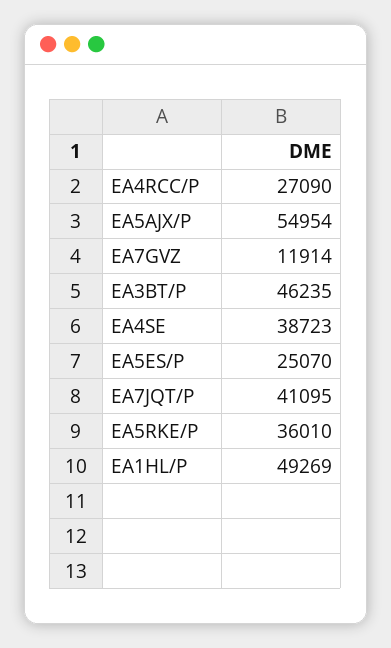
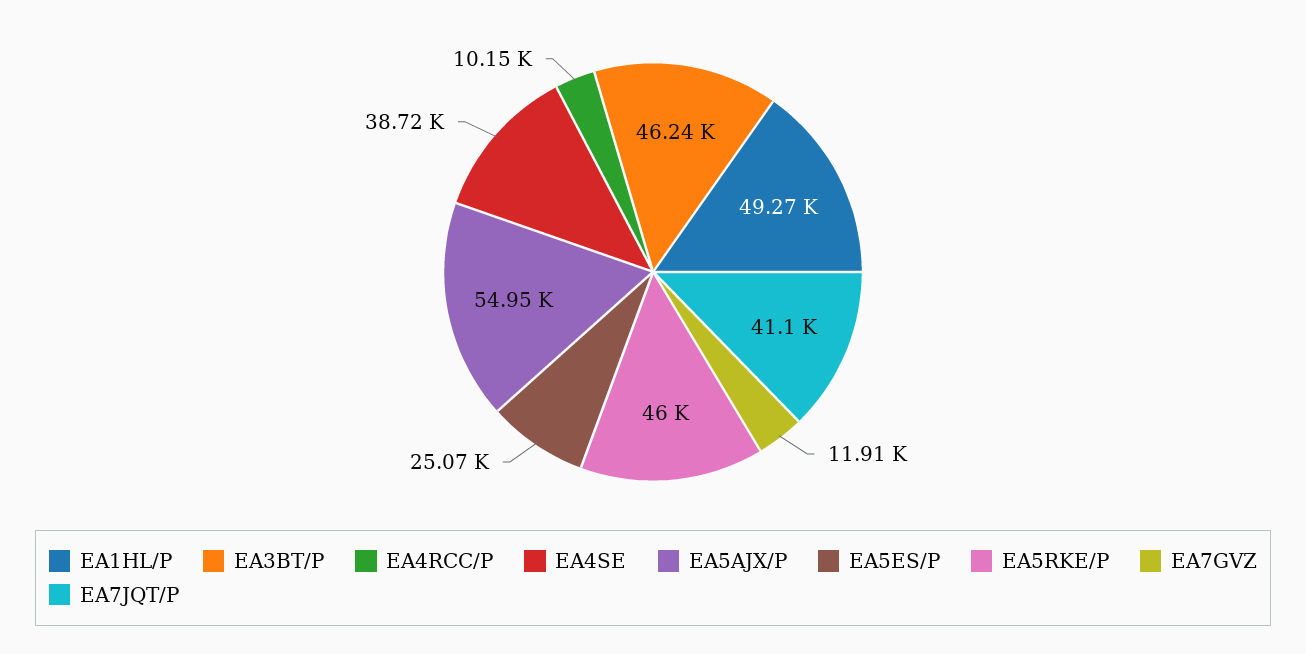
EA4RCC/P: 27090 -> 10150
EA5RKE/P: 36010 -> 46000

